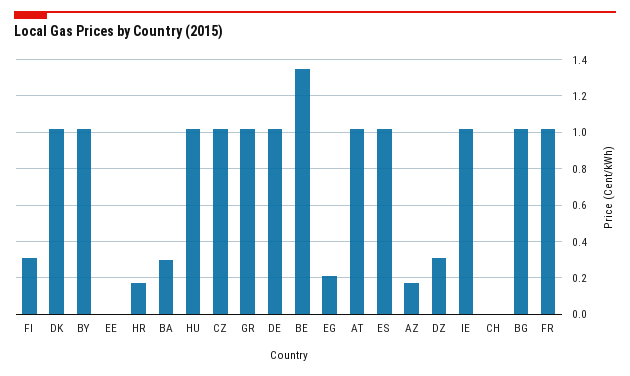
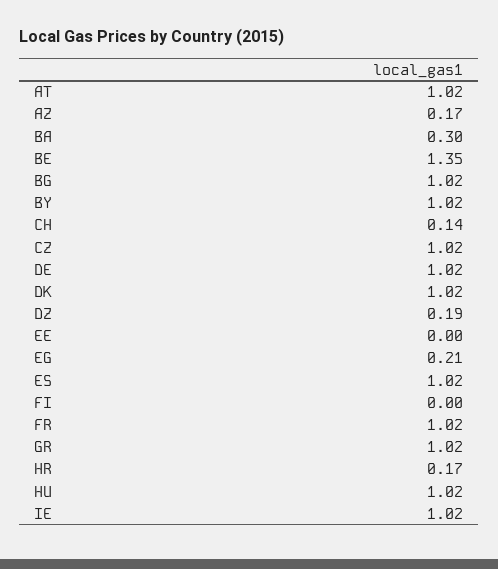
FI: 0.3 -> 0
DZ: 0.3 -> 0.19
CH: 0 -> 0.14

